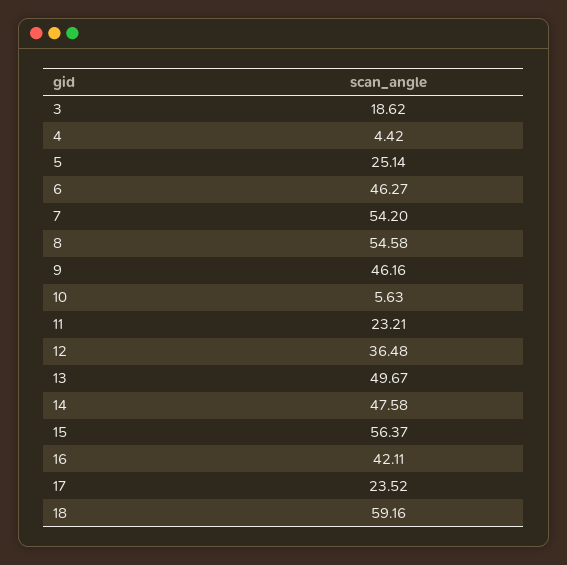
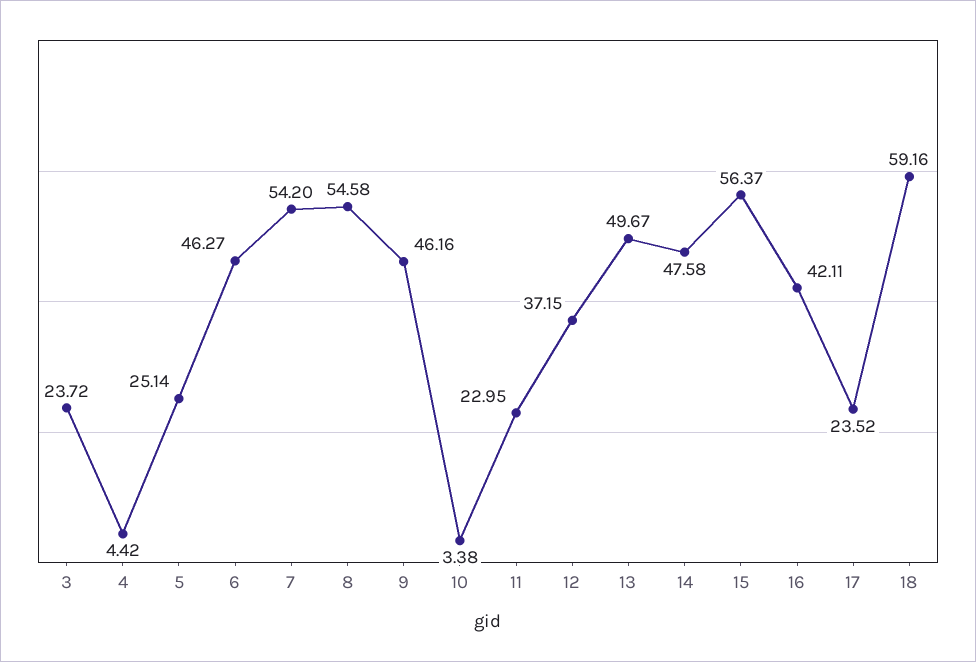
3: 18.62 -> 23.72
10: 5.63 -> 3.38
11: 23.21 -> 22.95
12: 36.48 -> 37.15

